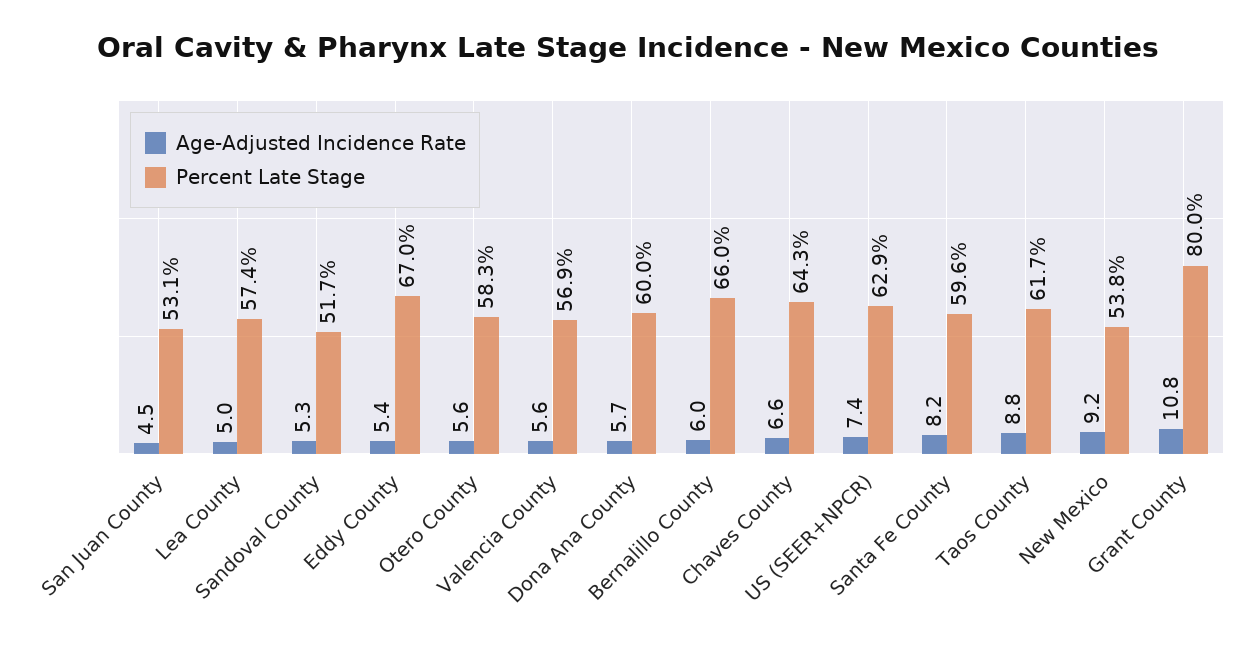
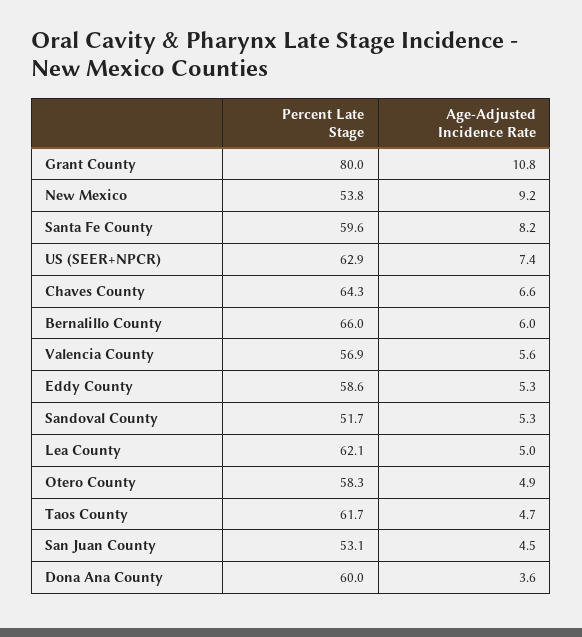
Percent Late Stage, Lea County: 57.4 -> 62.1
Age-Adjusted Incidence Rate, Eddy County: 5.4 -> 5.3
Percent Late Stage, Eddy County: 67 -> 58.6
Age-Adjusted Incidence Rate, Otero County: 5.6 -> 4.9
Age-Adjusted Incidence Rate, Dona Ana County: 5.7 -> 3.6
Age-Adjusted Incidence Rate, Taos County: 8.8 -> 4.7

